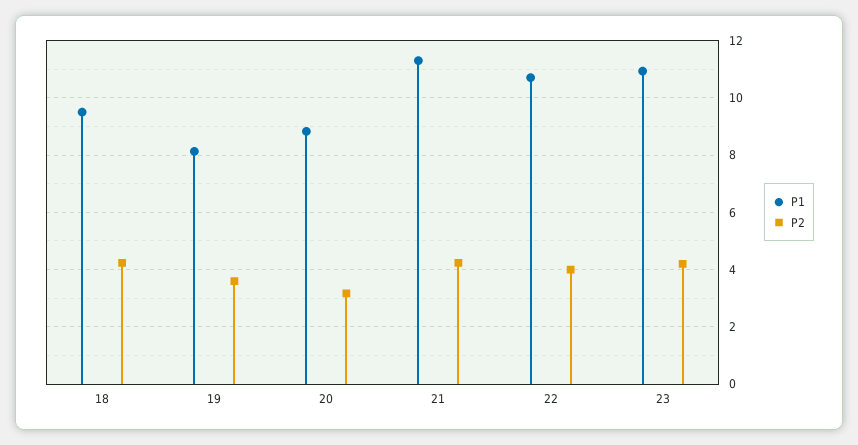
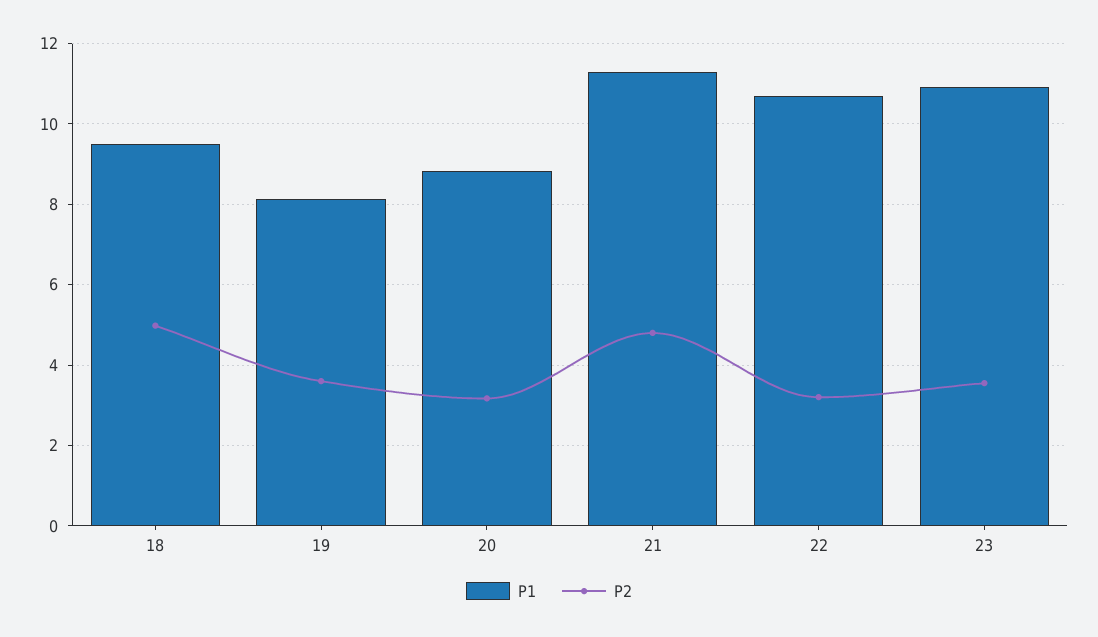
P2, 18: 4.25 -> 5
P2, 21: 4.25 -> 4.8
P2, 22: 4 -> 3.2
P2, 23: 4.25 -> 3.6

